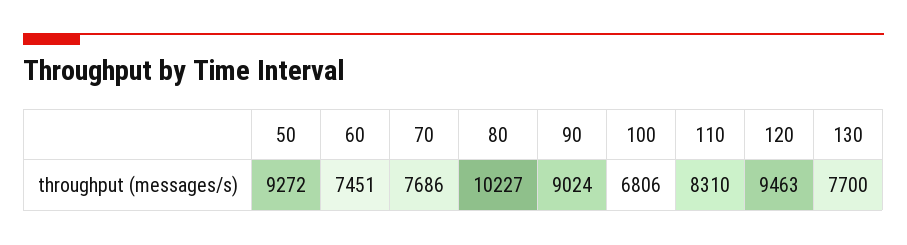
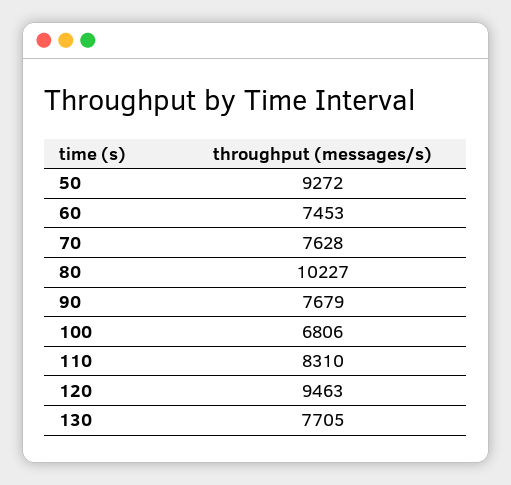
60: 7451 -> 7453
70: 7686 -> 7628
90: 9024 -> 7679
130: 7700 -> 7705

